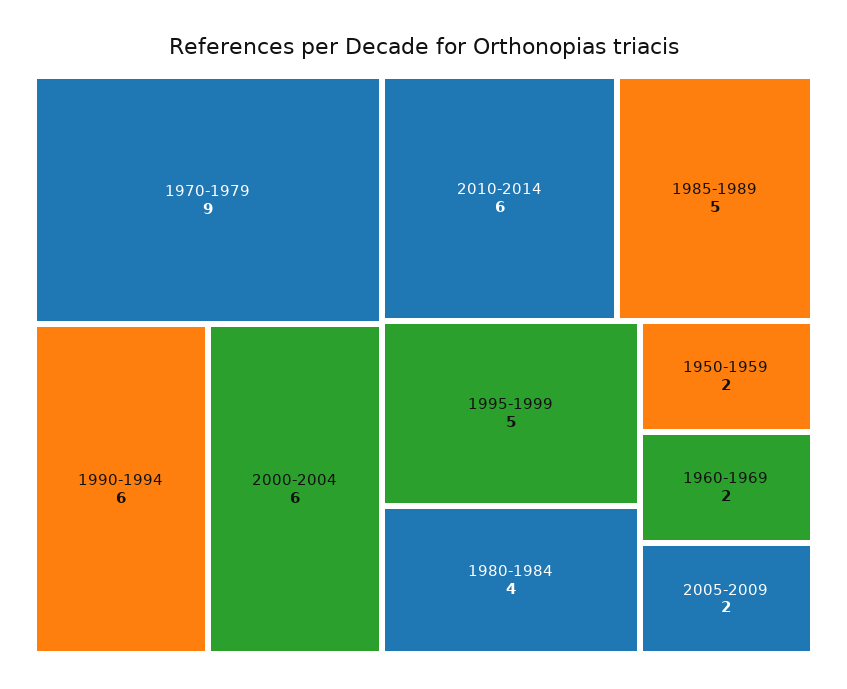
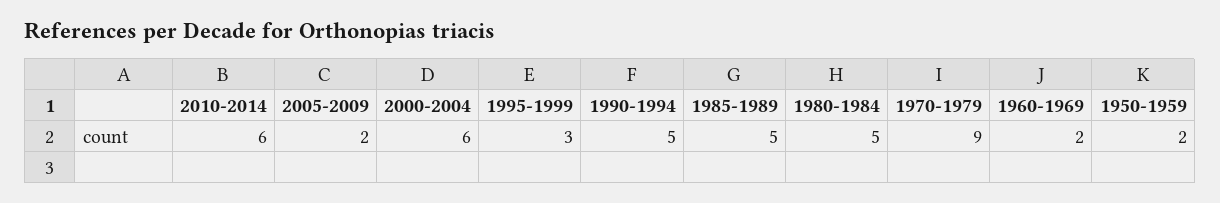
1990-1994: 6 -> 5
1995-1999: 5 -> 3
1980-1984: 4 -> 5

